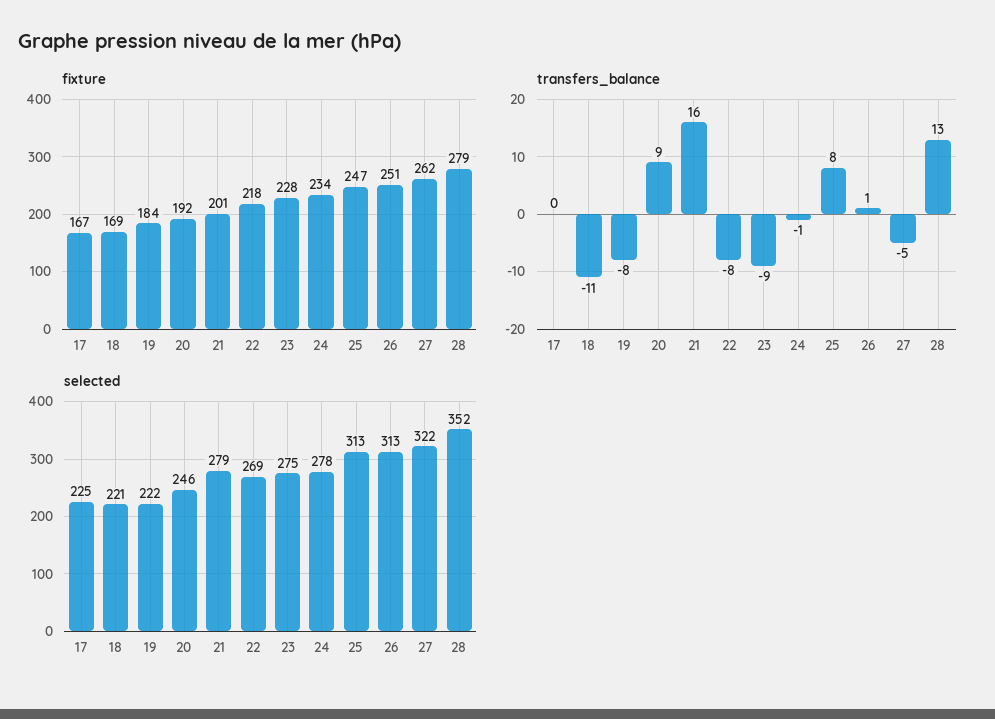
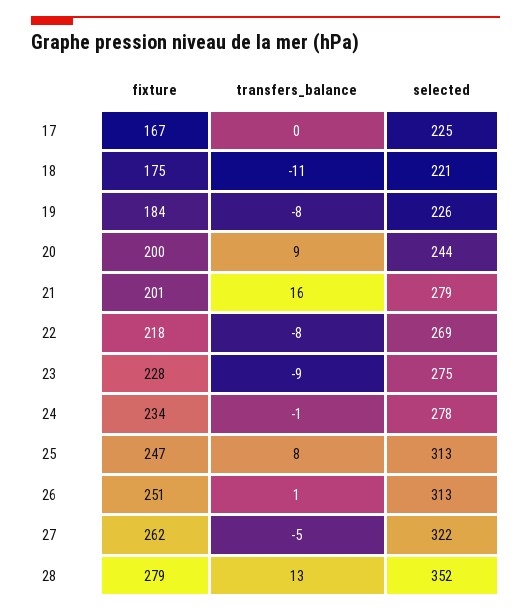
fixture, 18: 169 -> 175
fixture, 20: 192 -> 200
selected, 19: 222 -> 226
selected, 20: 246 -> 244

